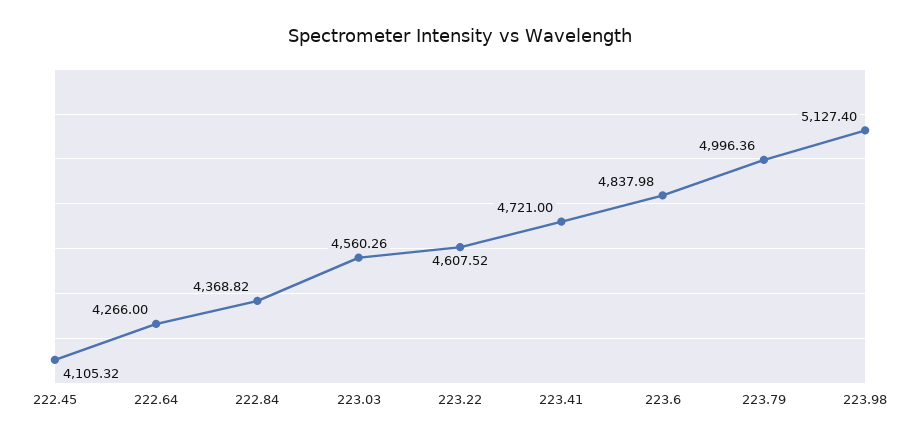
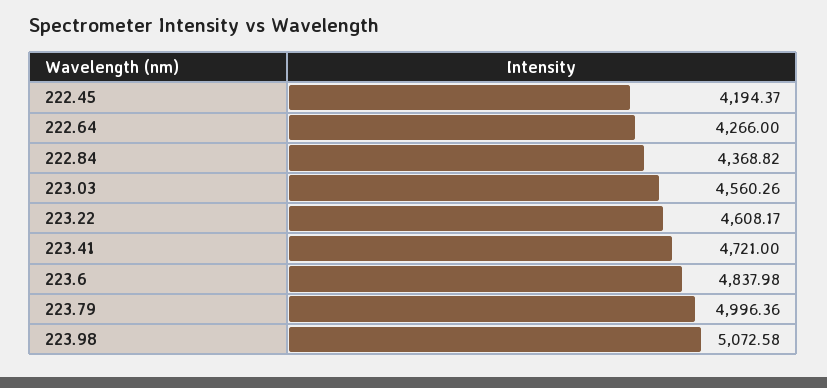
222.45: 4105.32 -> 4194.37
223.22: 4607.52 -> 4608.17
223.98: 5127.4 -> 5072.58

